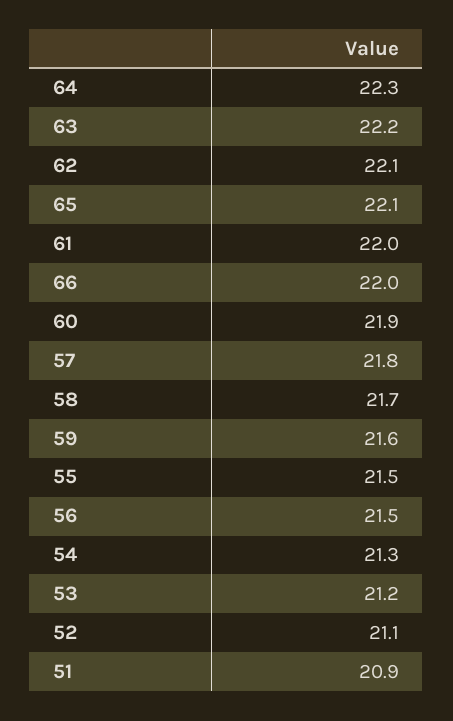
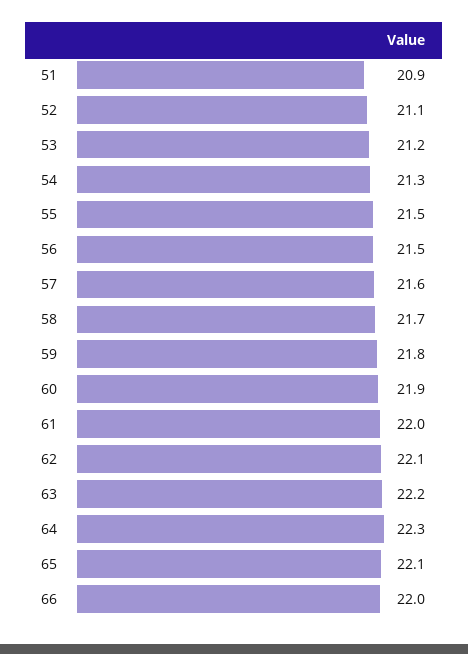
57: 21.8 -> 21.6
59: 21.6 -> 21.8

